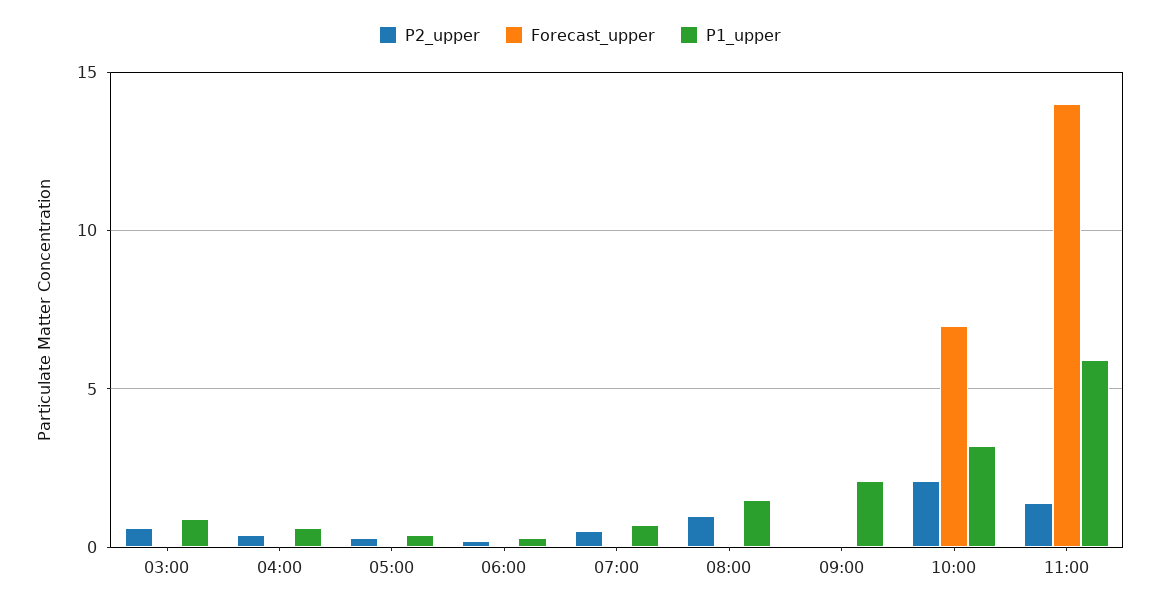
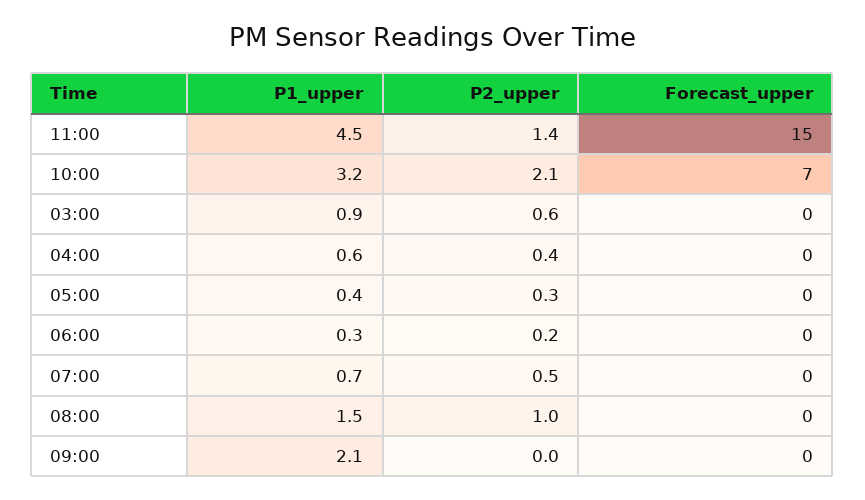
Forecast_upper, 11:00: 14 -> 15
P1_upper, 11:00: 6 -> 4.5

